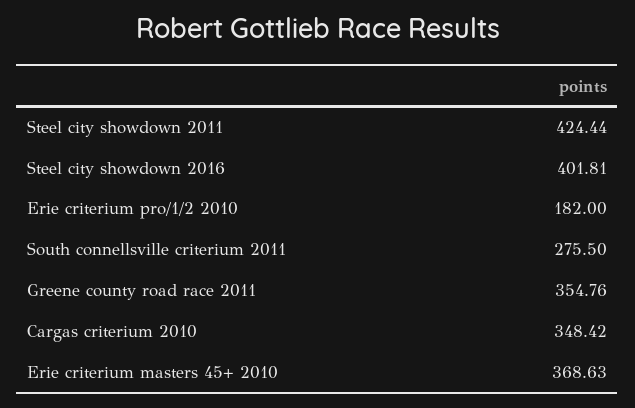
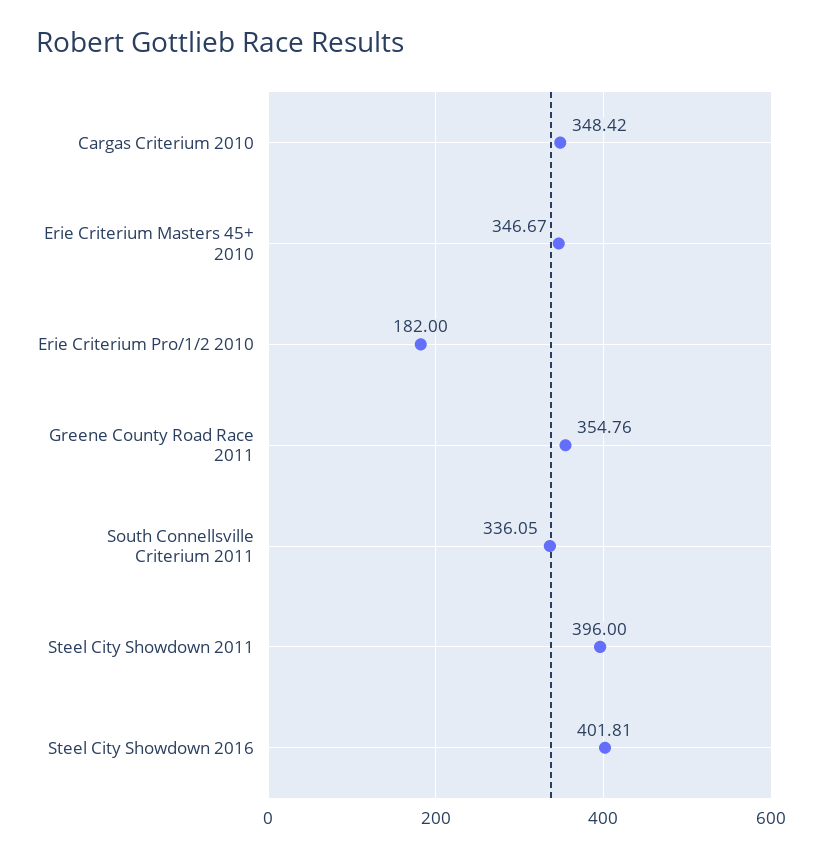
Steel city showdown 2011: 424.44 -> 396
South connellsville criterium 2011: 275.5 -> 336.05
Erie criterium masters 45+ 2010: 368.63 -> 346.67

